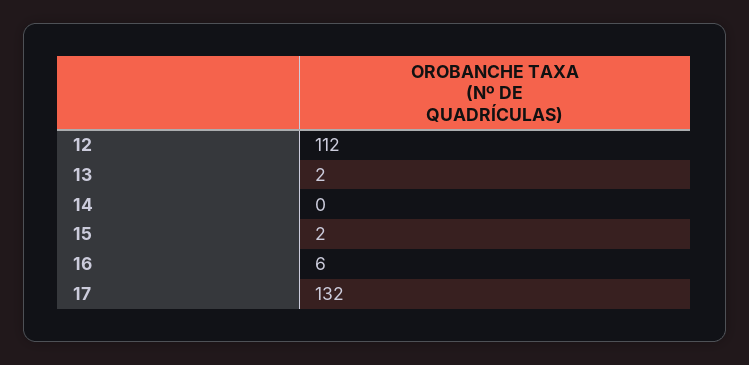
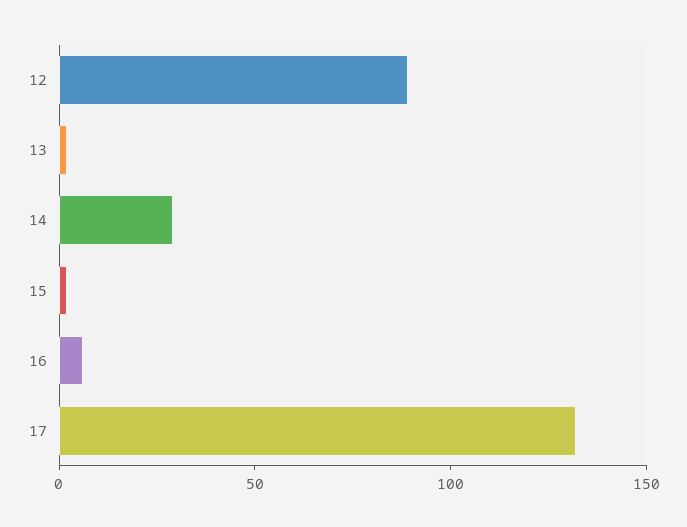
12: 112 -> 90
14: 0 -> 30

